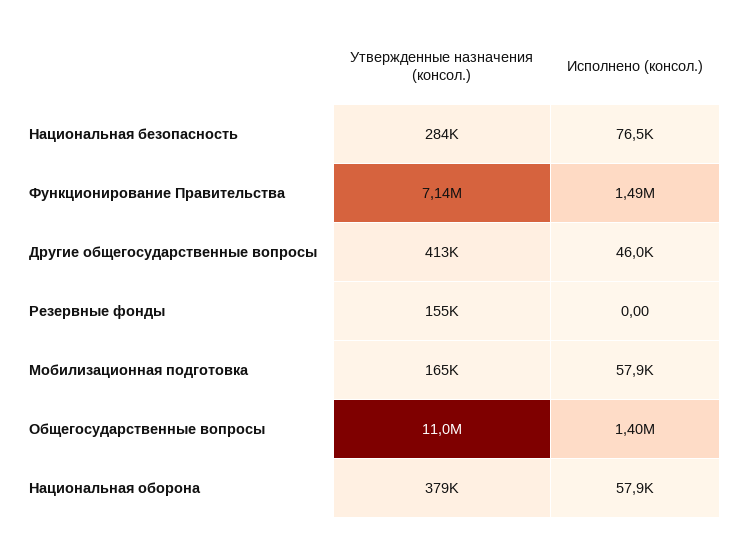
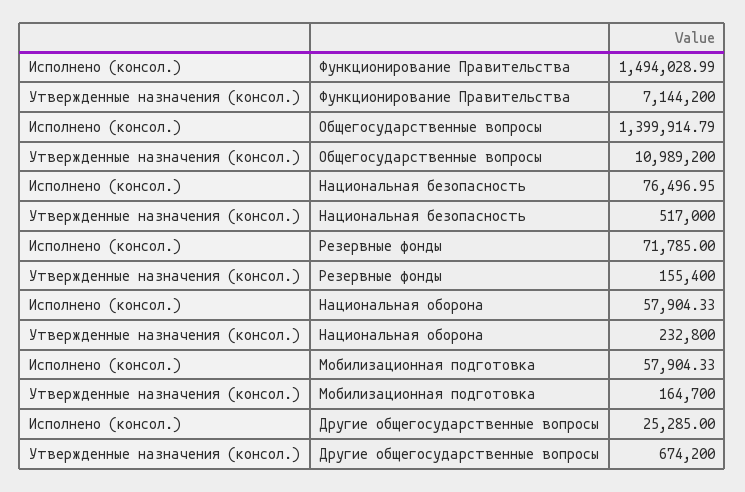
Утвержденные назначения (консол.), Национальная безопасность: 284000 -> 517000
Утвержденные назначения (консол.), Другие общегосударственные вопросы: 413000 -> 674200
Исполнено (консол.), Другие общегосударственные вопросы: 46000 -> 25285
Исполнено (консол.), Резервные фонды: 0 -> 71785
Утвержденные назначения (консол.), Национальная оборона: 379000 -> 232800

